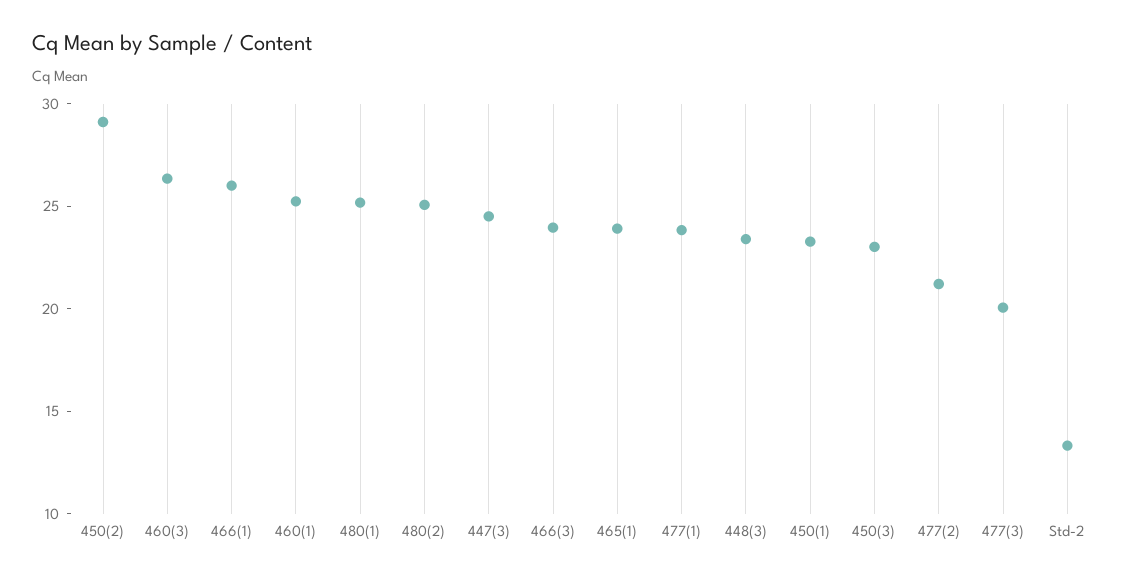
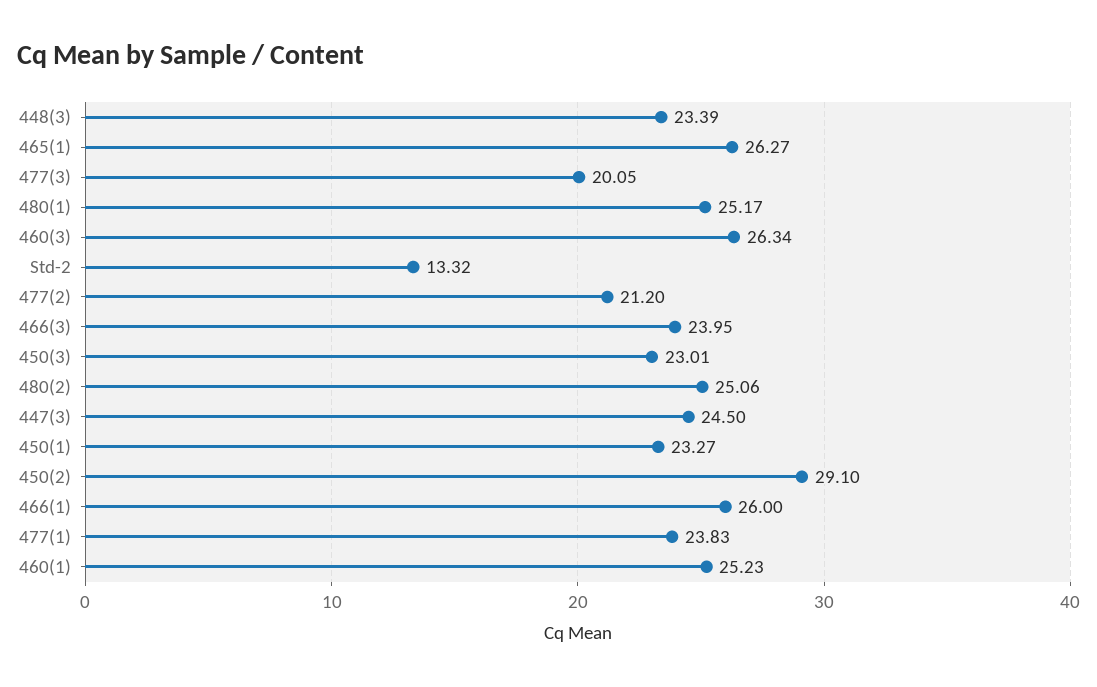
465(1): 24 -> 26.27

